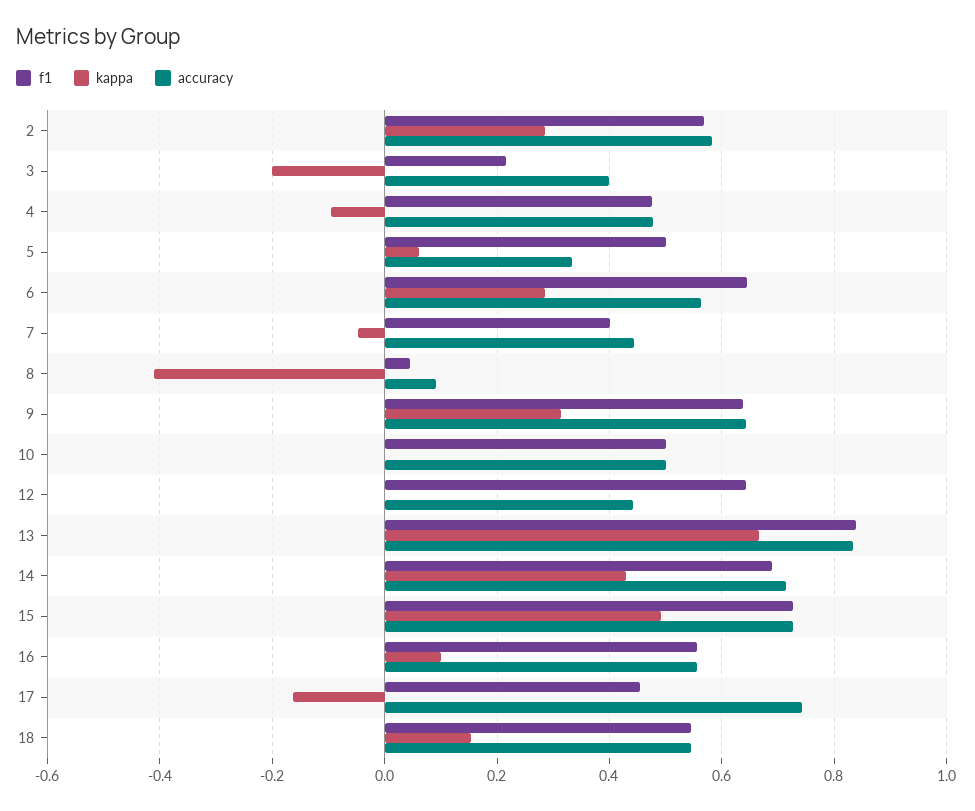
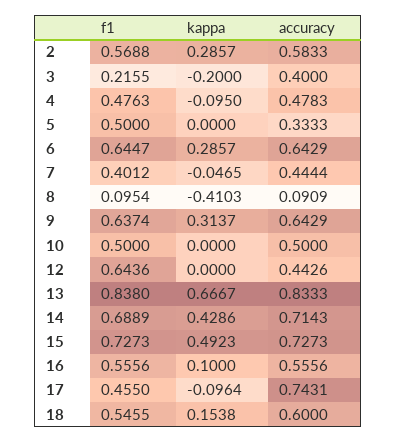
kappa, 5: 0.06 -> 0
accuracy, 6: 0.56 -> 0.6429
f1, 8: 0.04 -> 0.0954
kappa, 17: -0.16 -> -0.0964
accuracy, 18: 0.54 -> 0.6

